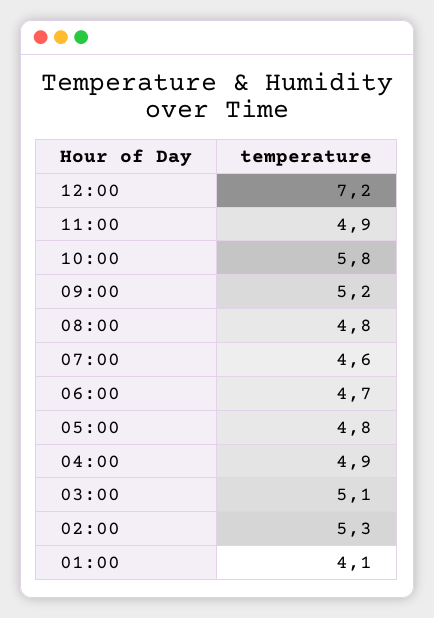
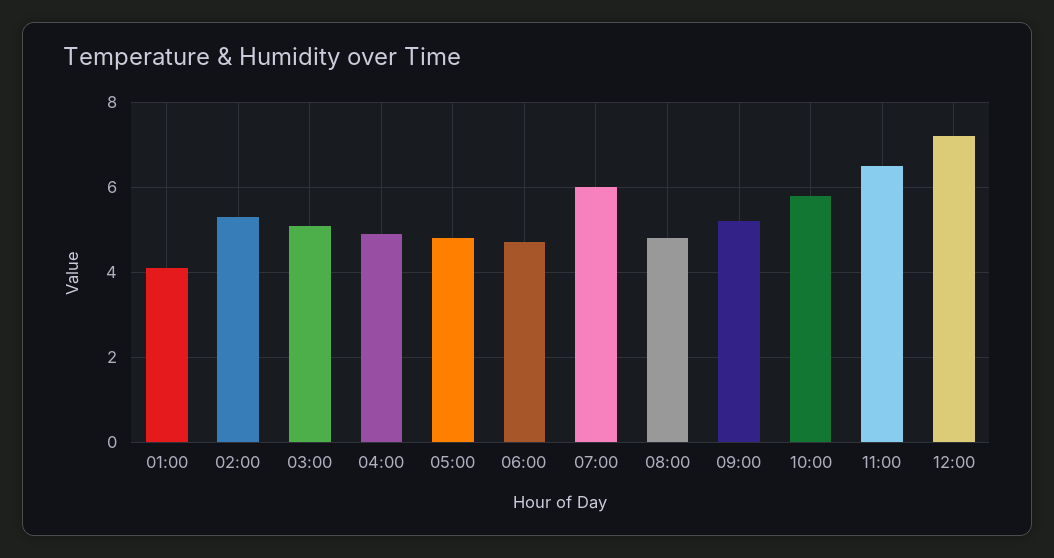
11:00: 4.9 -> 6.5
07:00: 4.6 -> 6

